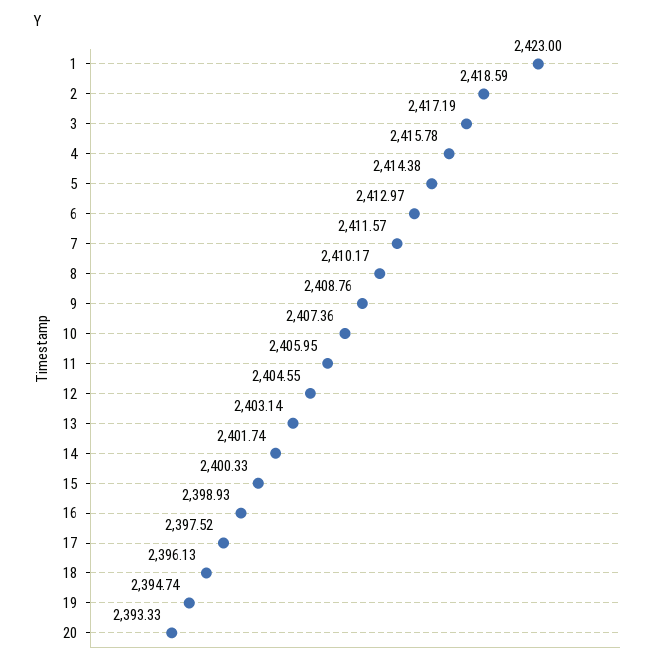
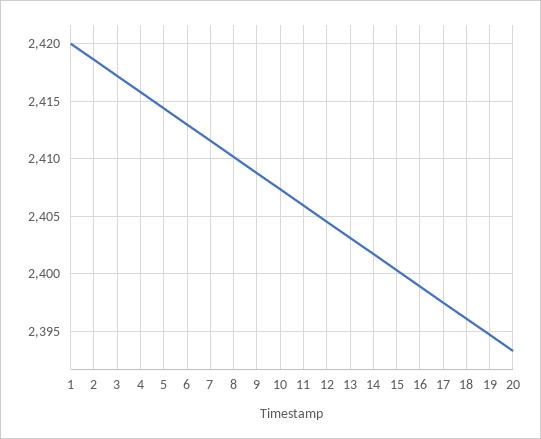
1: 2423 -> 2420

